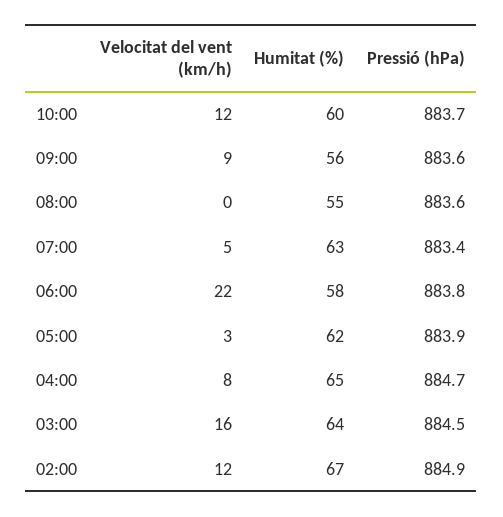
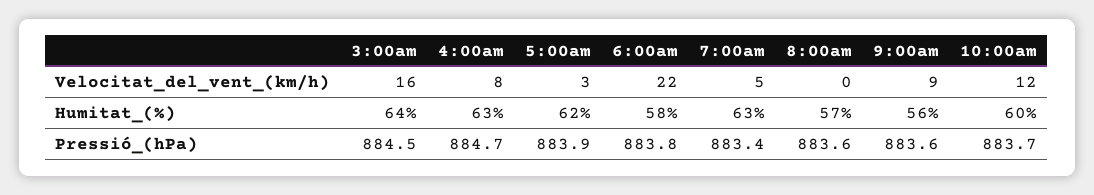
Humitat (%), 08:00: 55 -> 57
Humitat (%), 04:00: 65 -> 63
Velocitat del vent (km/h), 02:00: 12 -> none
Humitat (%), 02:00: 67 -> none
Pressió (hPa), 02:00: 884.9 -> none

